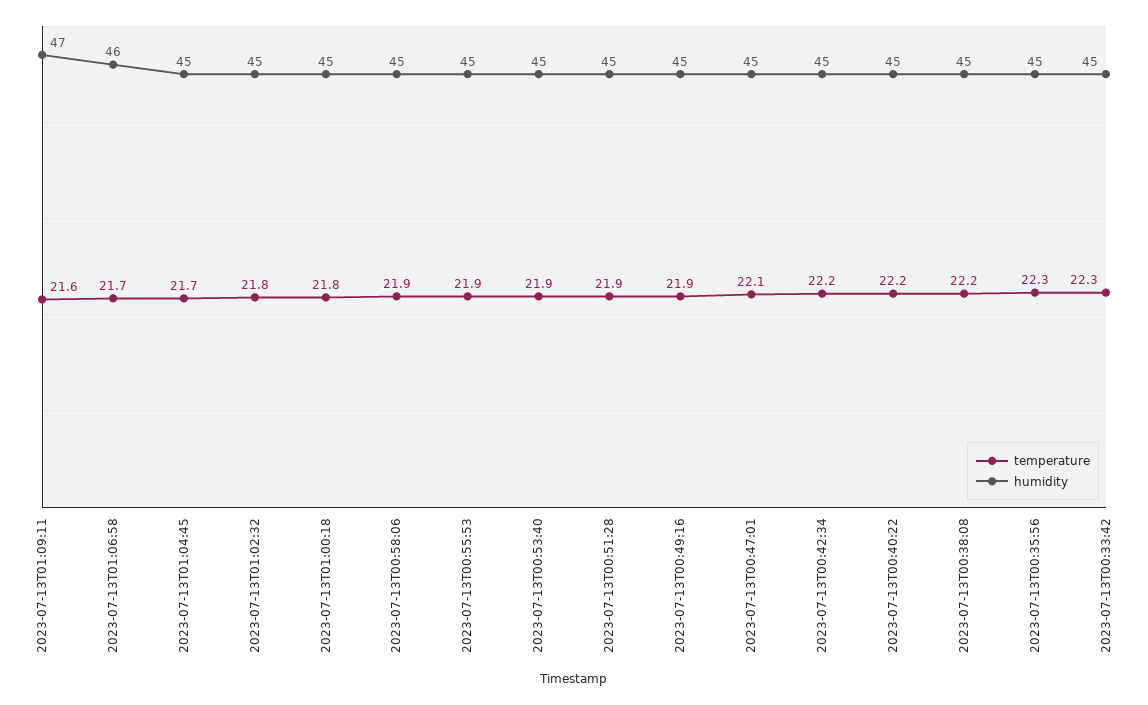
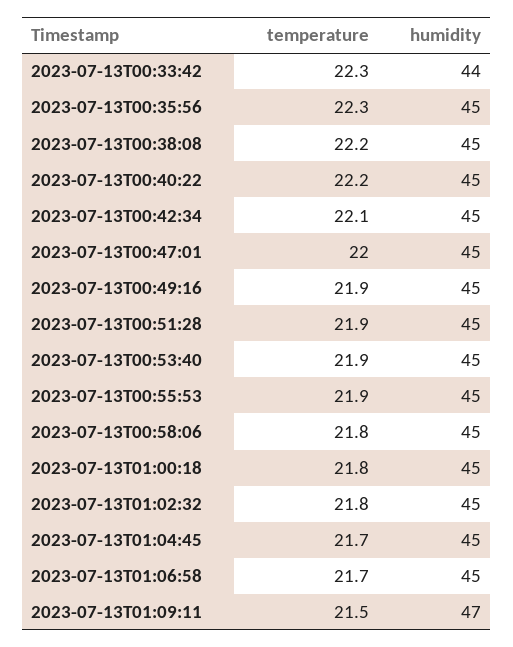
temperature, 2023-07-13T01:09:11: 21.6 -> 21.5
humidity, 2023-07-13T01:06:58: 46 -> 45
temperature, 2023-07-13T00:58:06: 21.9 -> 21.8
temperature, 2023-07-13T00:47:01: 22.1 -> 22
temperature, 2023-07-13T00:42:34: 22.2 -> 22.1
humidity, 2023-07-13T00:33:42: 45 -> 44

